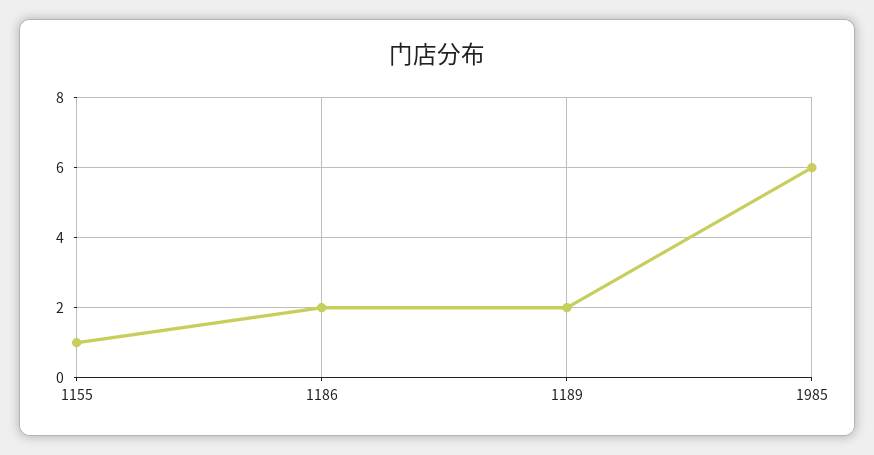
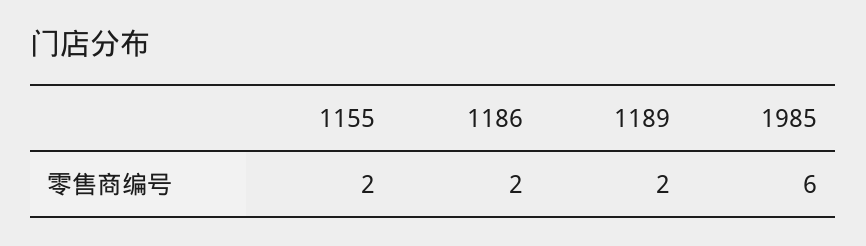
1155: 1 -> 2

